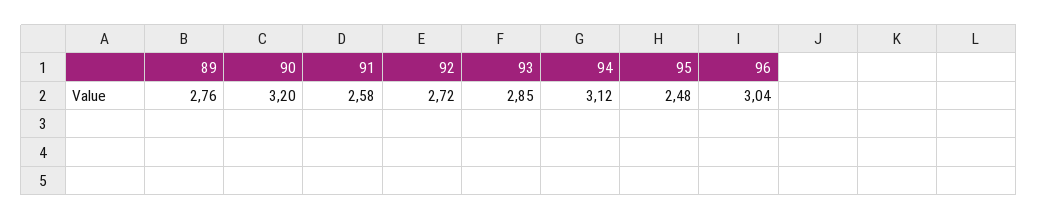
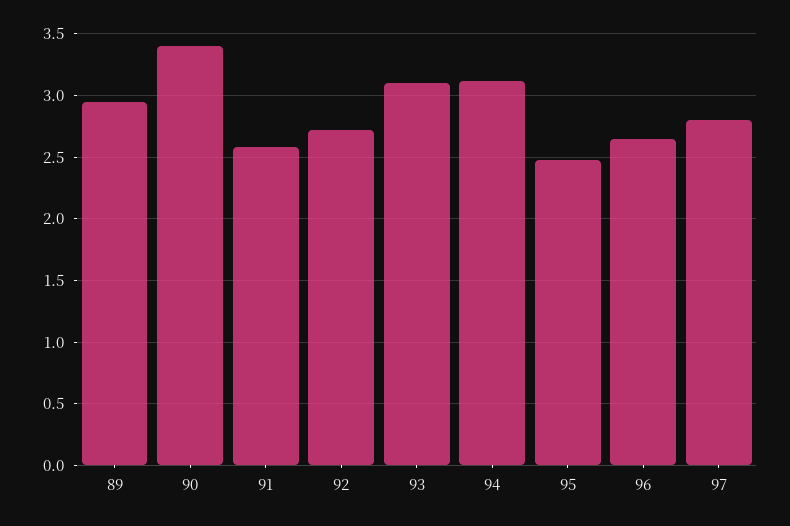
89: 2.76 -> 2.95
90: 3.2 -> 3.4
93: 2.85 -> 3.1
96: 3.04 -> 2.65
97: none -> 2.8

